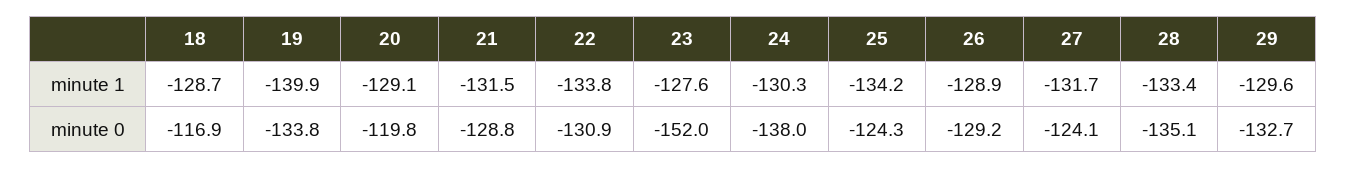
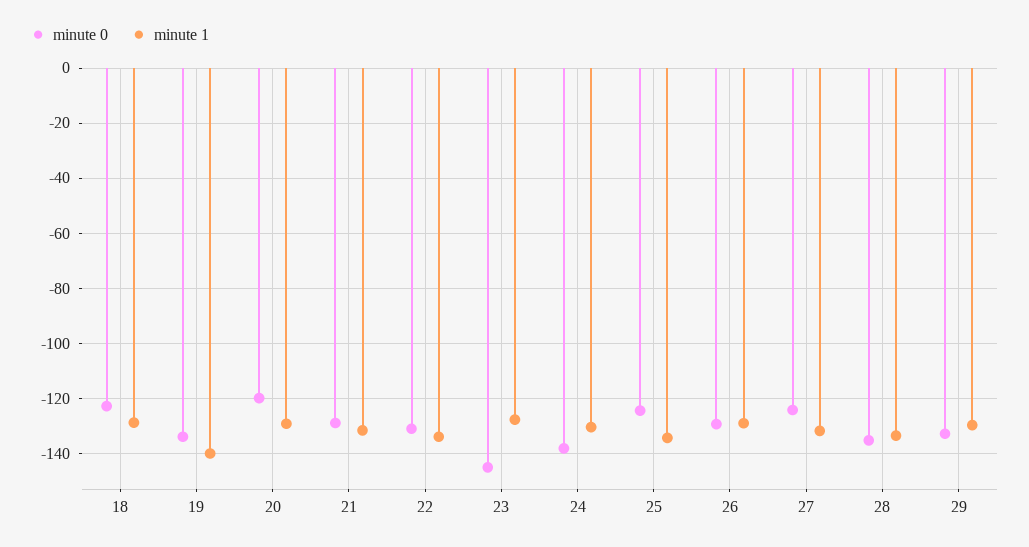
minute 0, 18: -116.9 -> -122.5
minute 0, 23: -152 -> -145

